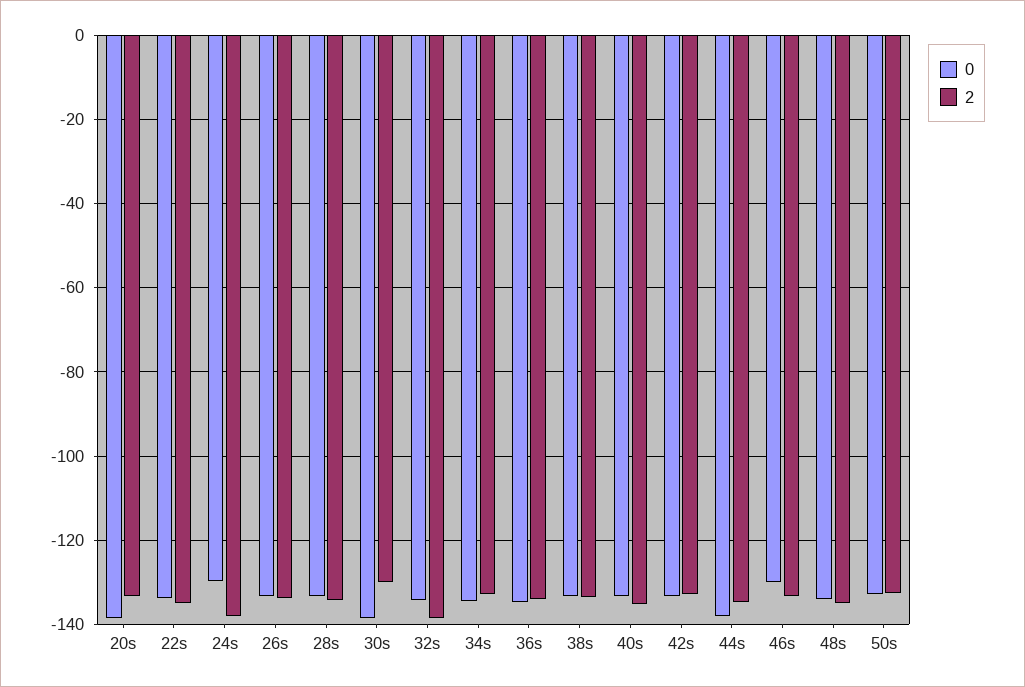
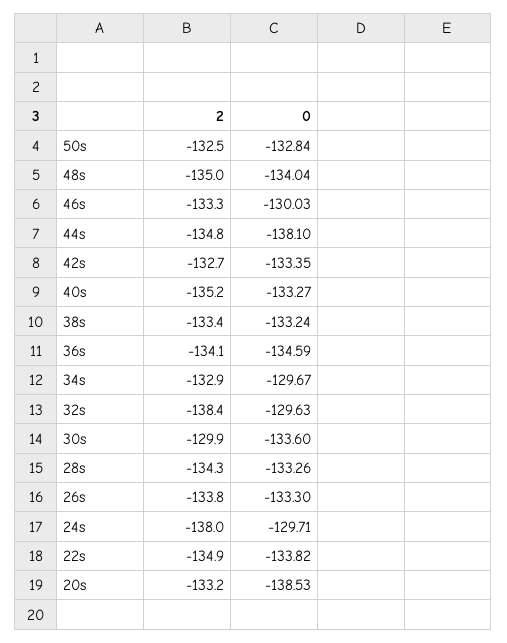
0, 30s: -138 -> -133.6
0, 32s: -134 -> -129.63
0, 34s: -134 -> -129.67

